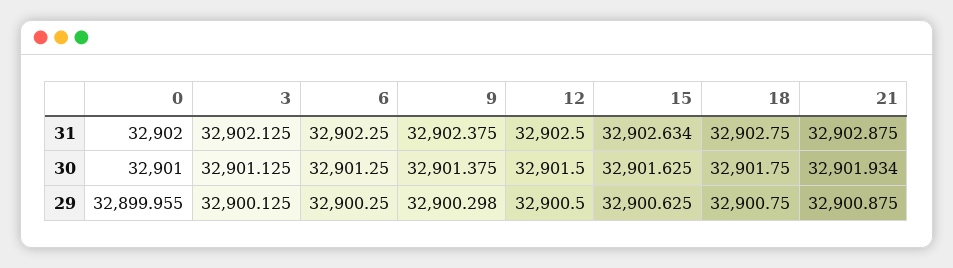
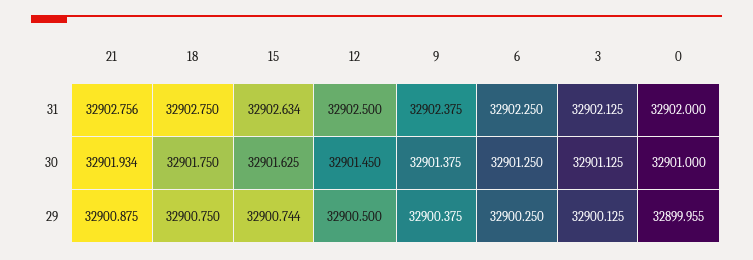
21, 31: 32902.875 -> 32902.756
12, 30: 32901.5 -> 32901.45
9, 29: 32900.298 -> 32900.375
15, 29: 32900.625 -> 32900.744

